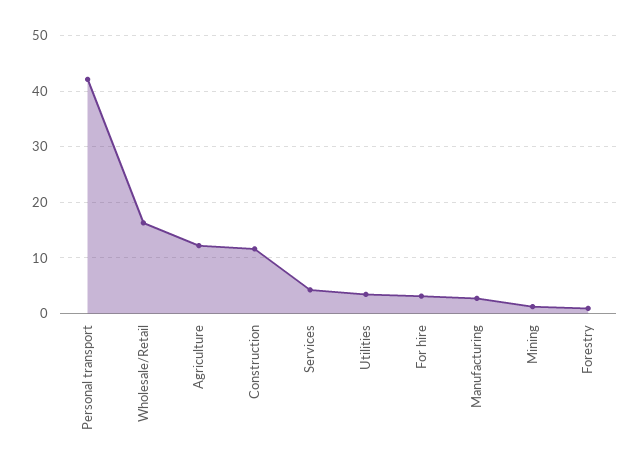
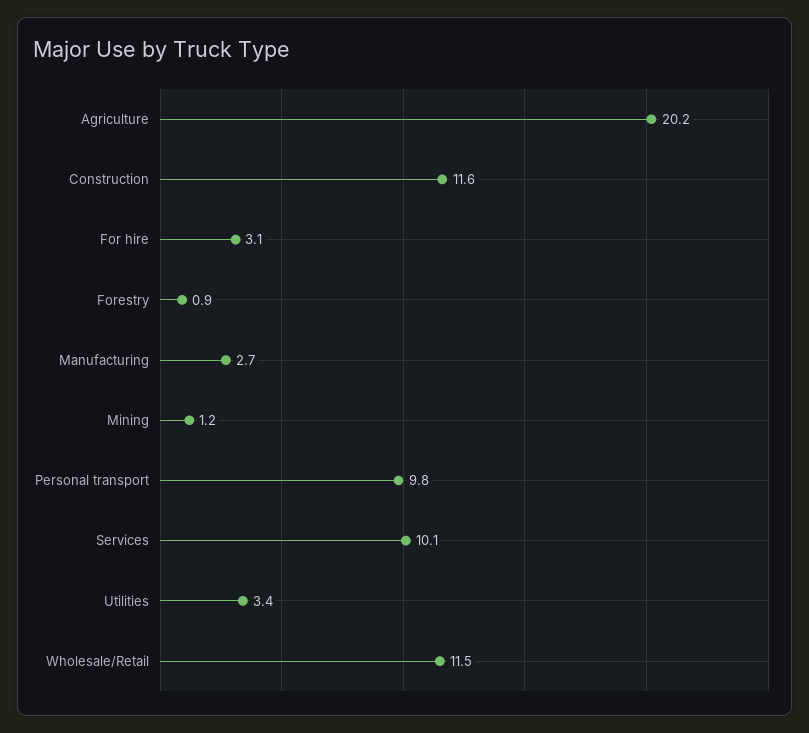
Personal transport: 42 -> 9.8
Wholesale/Retail: 16 -> 11.5
Agriculture: 12 -> 20.2
Services: 4 -> 10.1

